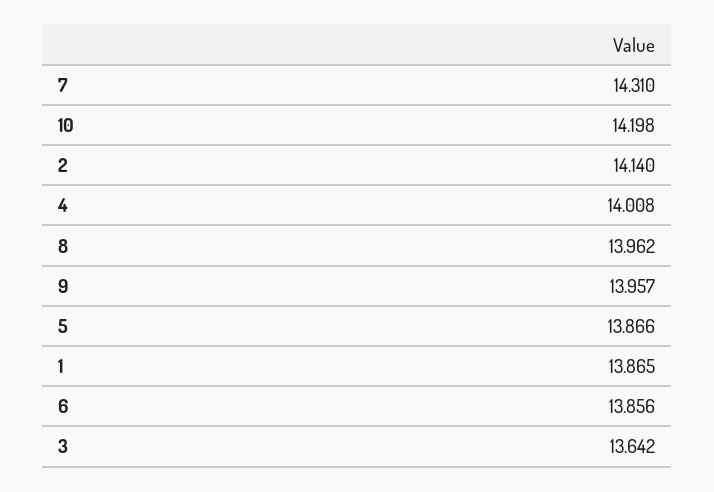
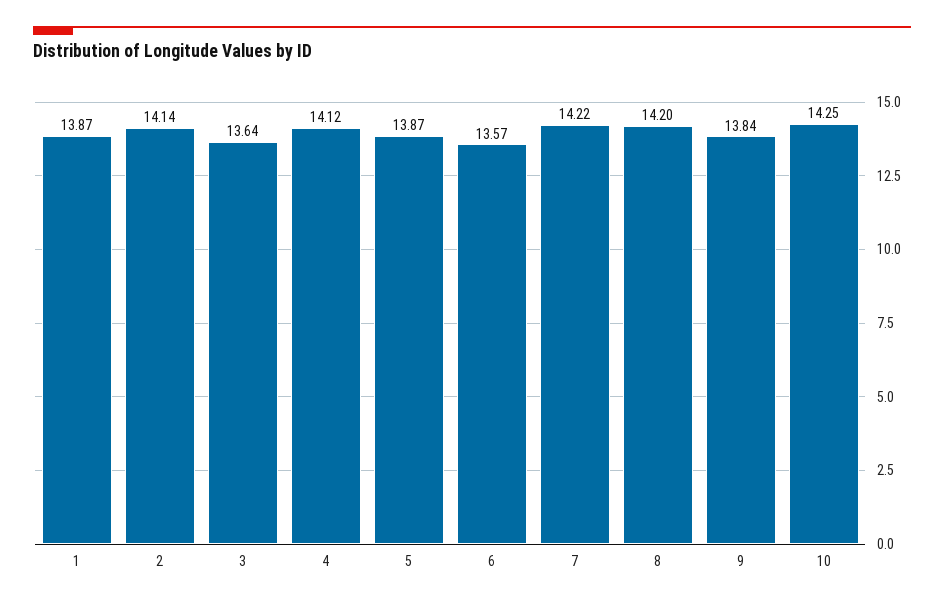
7: 14.31 -> 14.22
10: 14.198 -> 14.25
4: 14.008 -> 14.12
8: 13.962 -> 14.2
9: 13.957 -> 13.84
6: 13.856 -> 13.57

